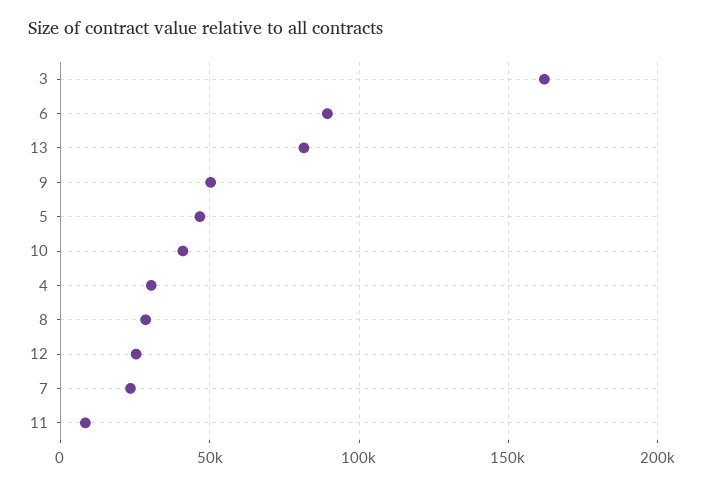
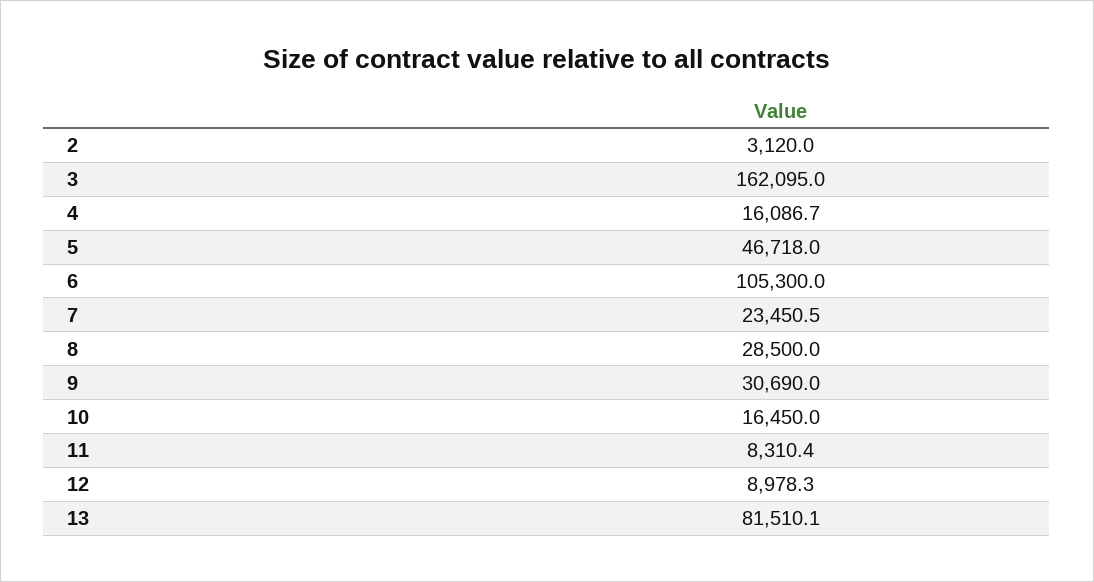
6: 90000 -> 105300
9: 50000 -> 30690
10: 40000 -> 16450
4: 30000 -> 16086.7
12: 25000 -> 8978.3
2: none -> 3120

